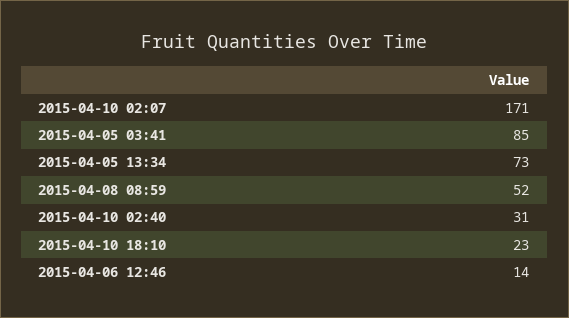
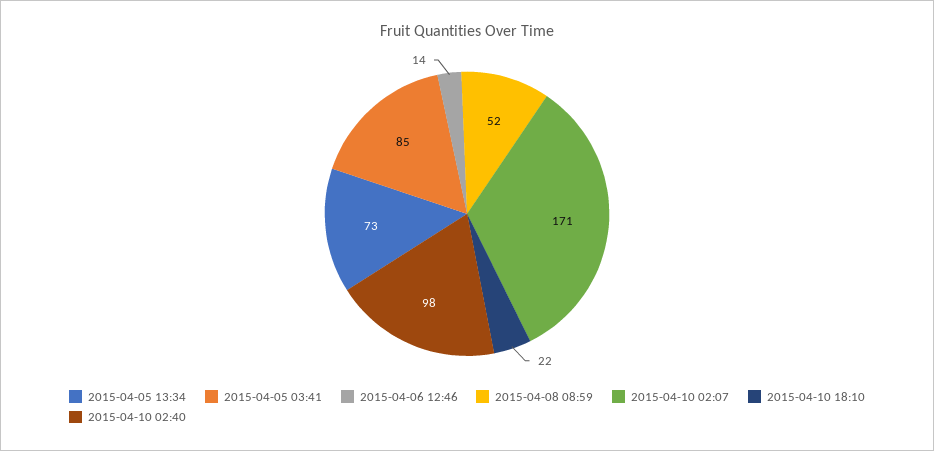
2015-04-10 02:40: 31 -> 98
2015-04-10 18:10: 23 -> 22

